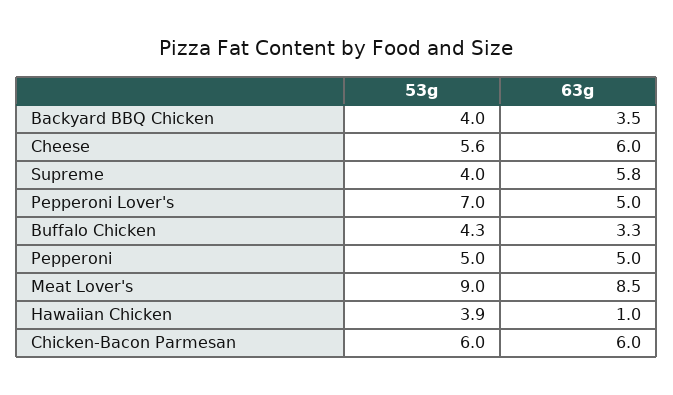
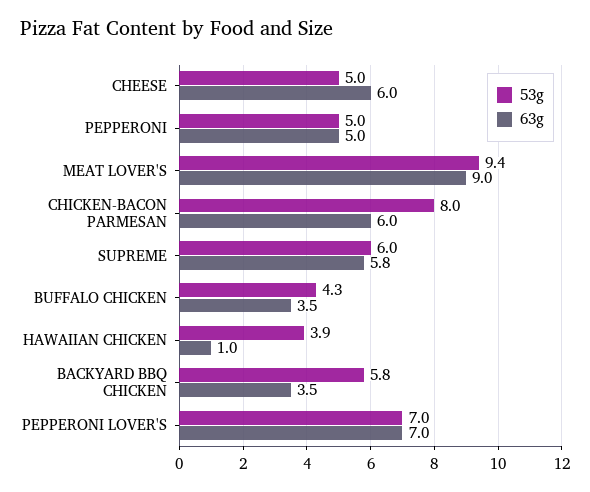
53g, Backyard BBQ Chicken: 4 -> 5.8
53g, Cheese: 5.6 -> 5
53g, Supreme: 4 -> 6
63g, Pepperoni Lover's: 5 -> 7
63g, Buffalo Chicken: 3.3 -> 3.5
53g, Meat Lover's: 9 -> 9.4
63g, Meat Lover's: 8.5 -> 9
53g, Chicken-Bacon Parmesan: 6 -> 8

